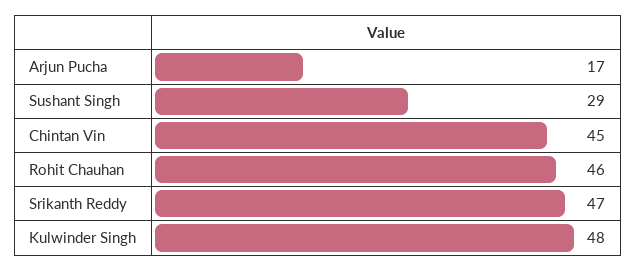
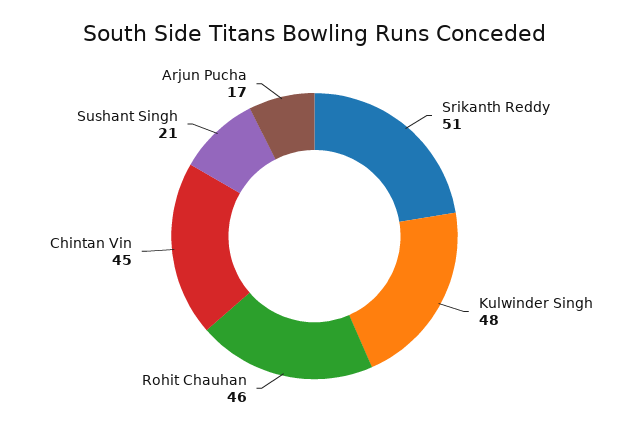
Sushant Singh: 29 -> 21
Srikanth Reddy: 47 -> 51

